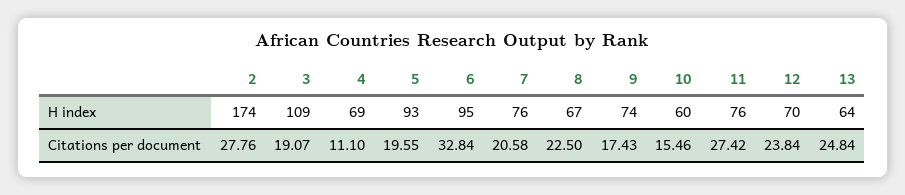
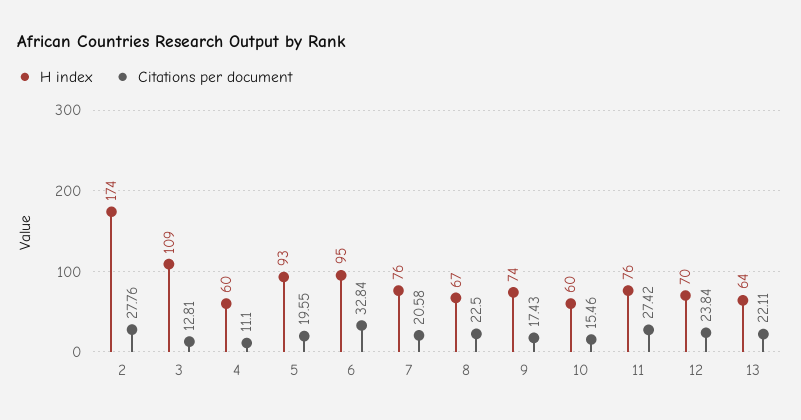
H index, 4: 69 -> 60
Citations per document, 3: 19.07 -> 12.81
Citations per document, 13: 24.84 -> 22.11

